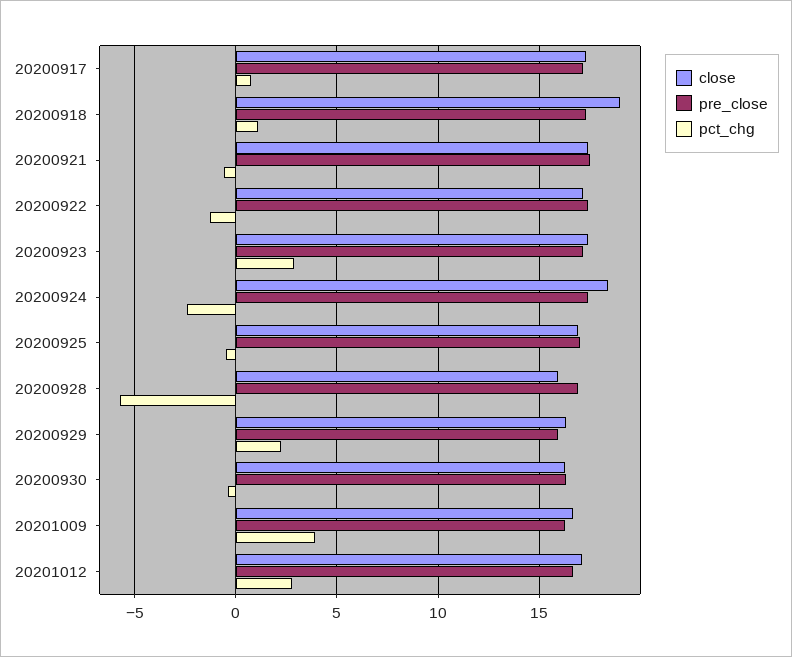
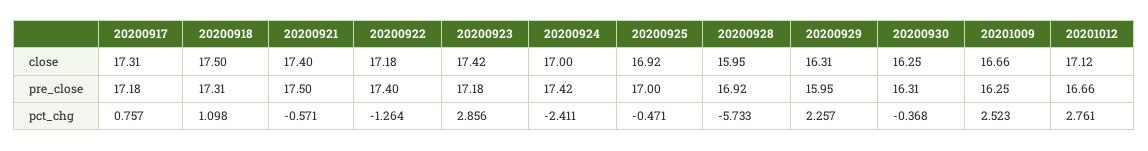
close, 20200918: 19 -> 17.5
close, 20200924: 18.5 -> 17
pct_chg, 20201009: 4 -> 2.523

